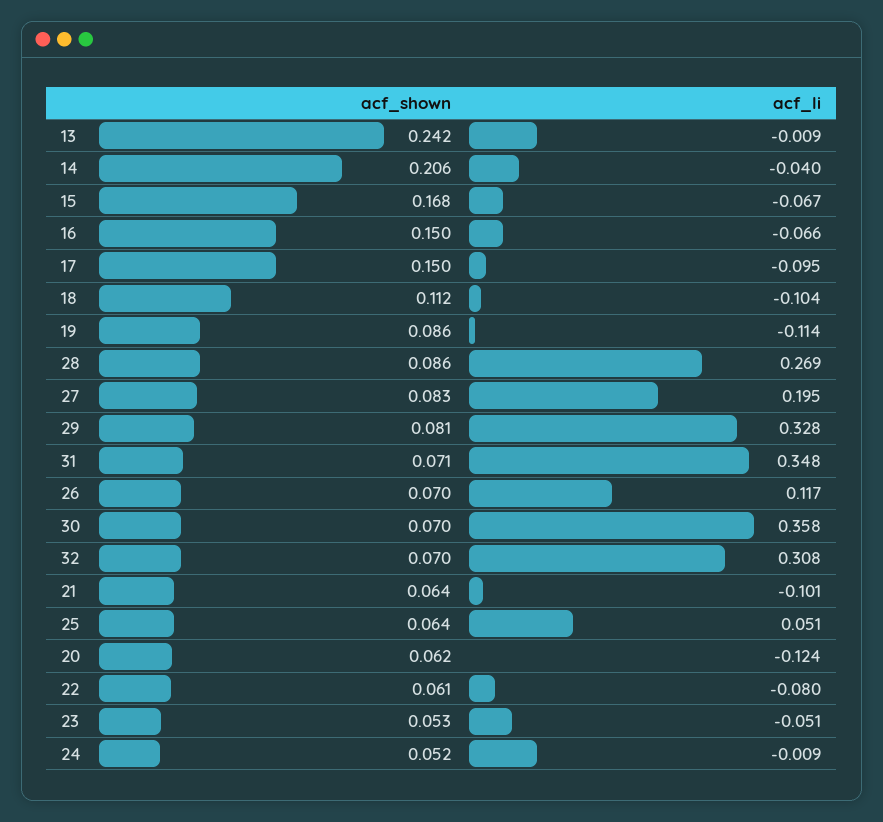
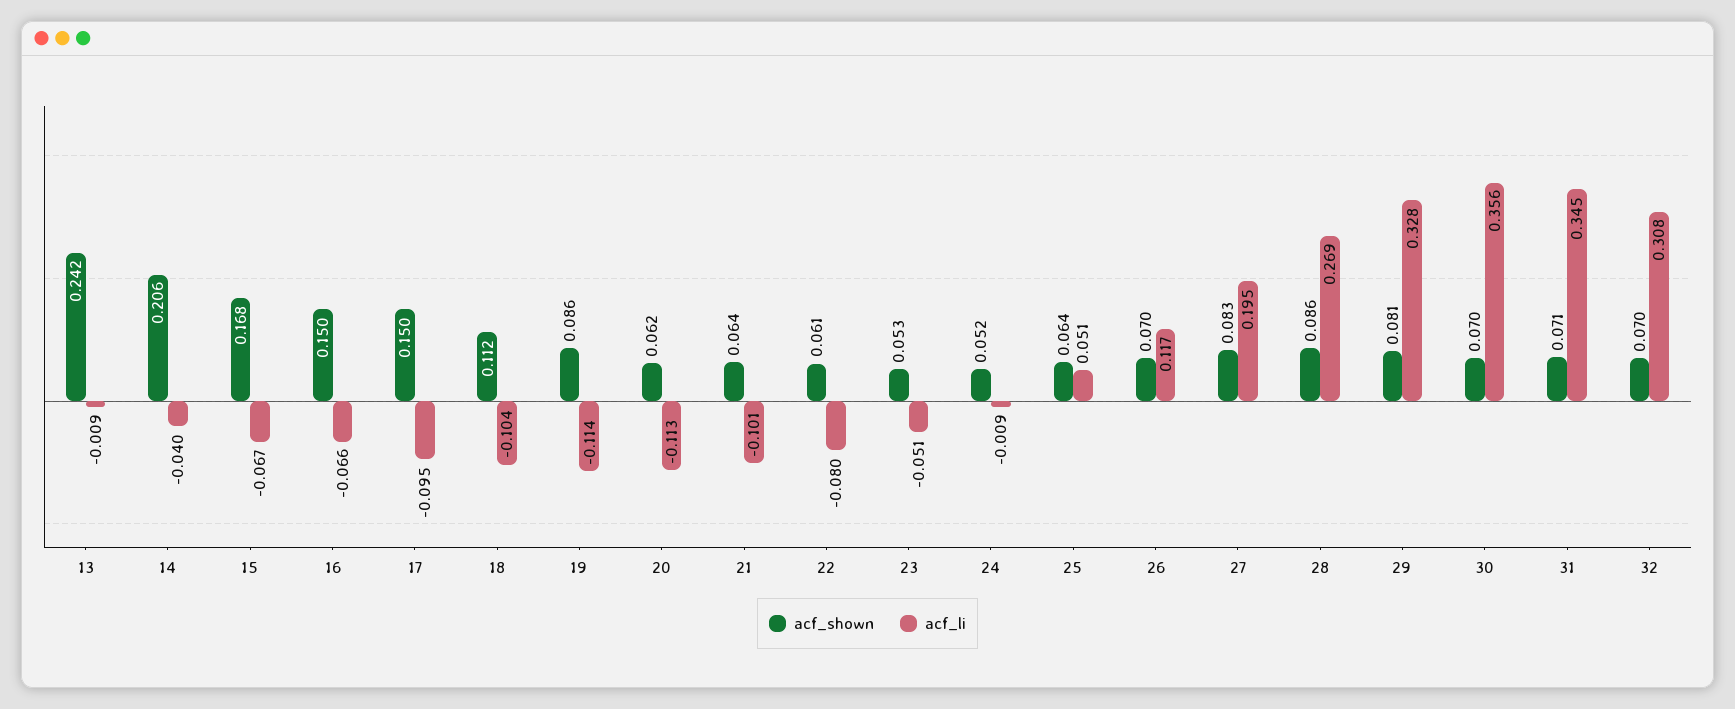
acf_li, 31: 0.348 -> 0.345
acf_li, 30: 0.358 -> 0.356
acf_li, 20: -0.124 -> -0.113

